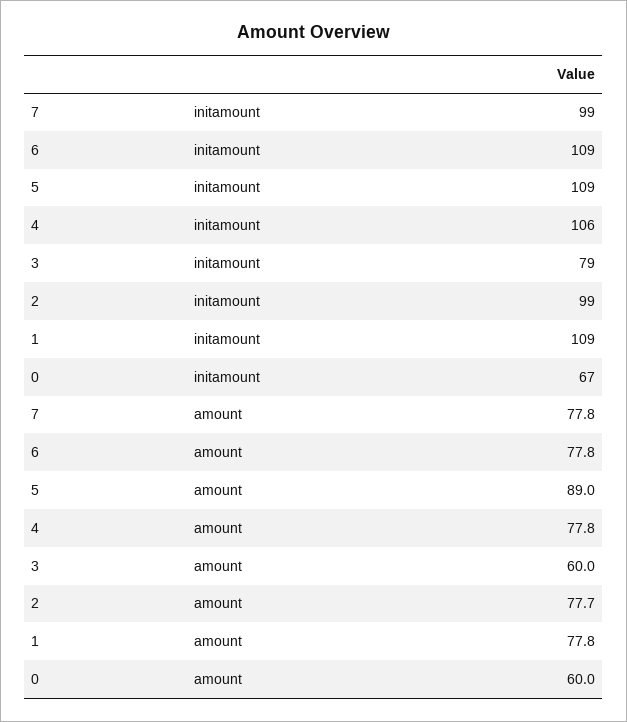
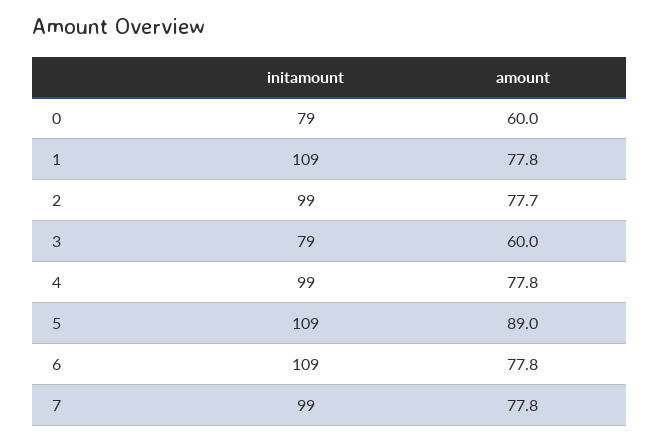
4, initamount: 106 -> 99
0, initamount: 67 -> 79

